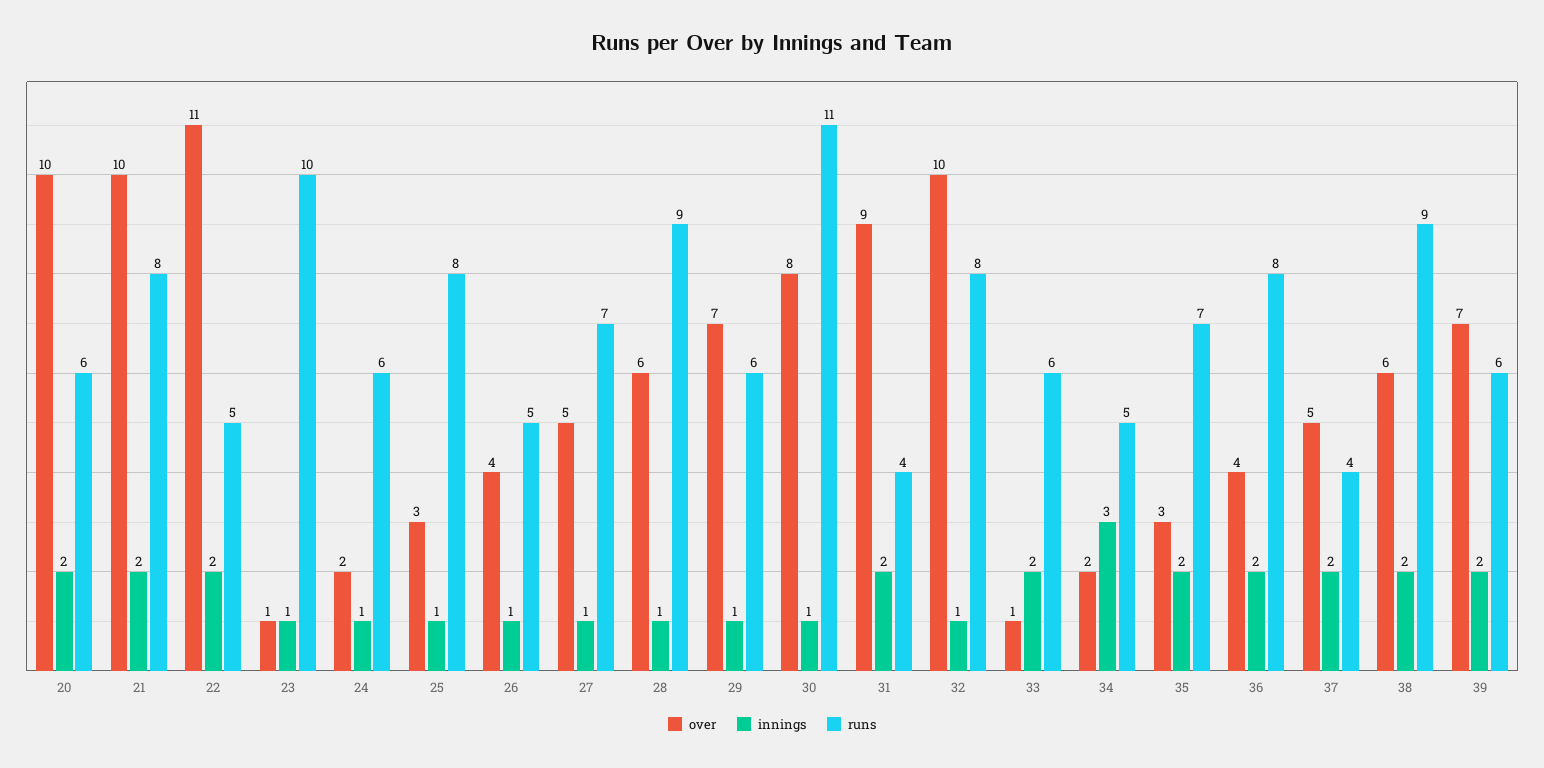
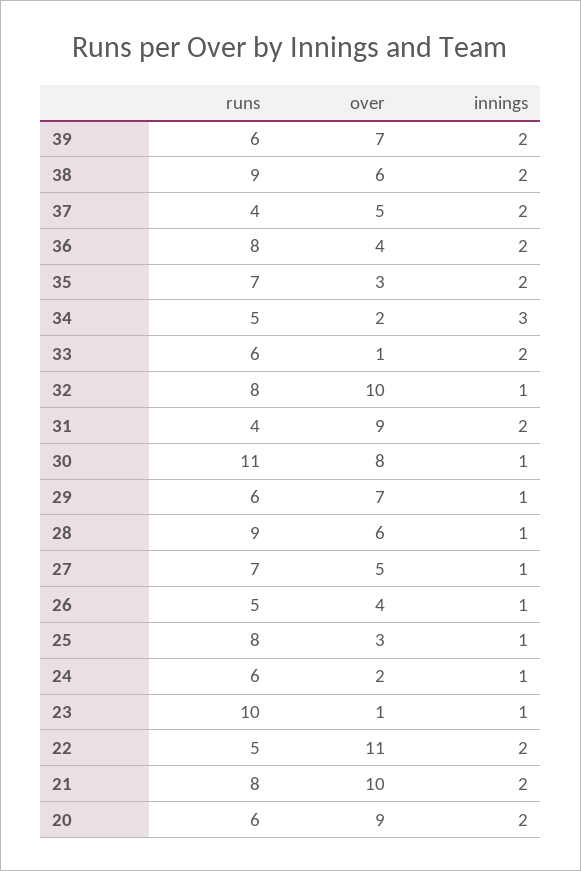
over, 20: 10 -> 9

